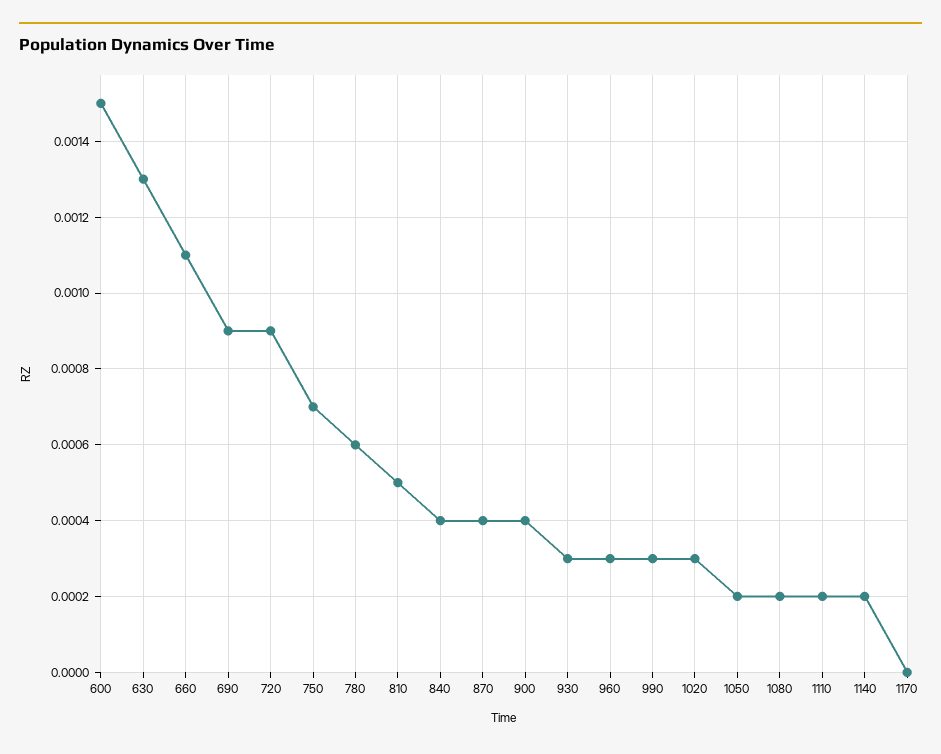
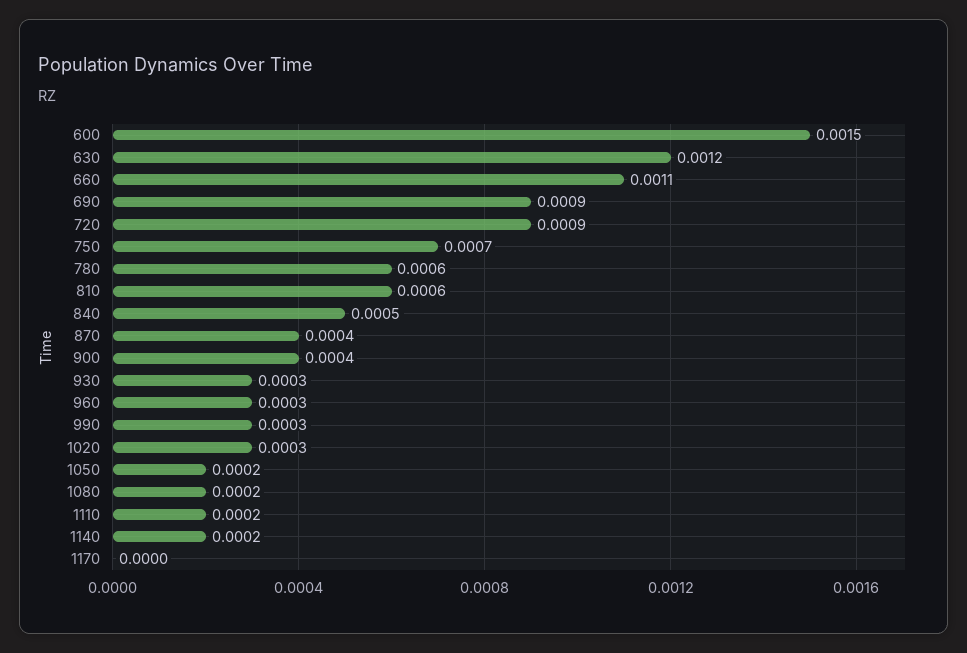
630: 0.0013 -> 0.0012
810: 0.0005 -> 0.0006
840: 0.0004 -> 0.0005

